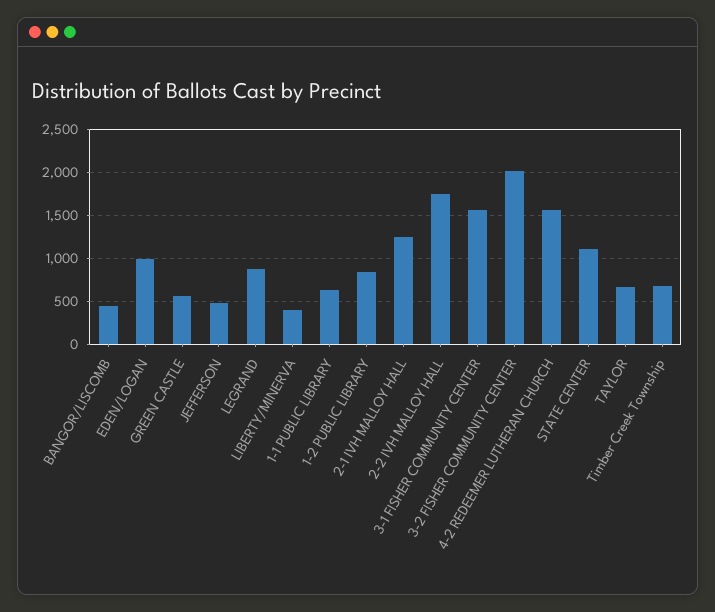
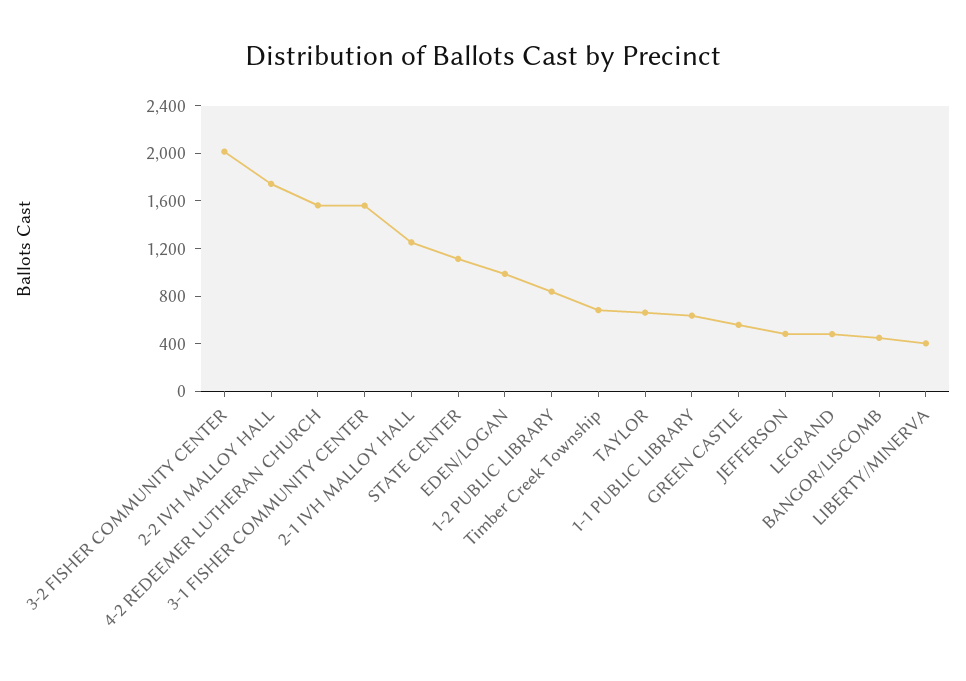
LEGRAND: 900 -> 500

